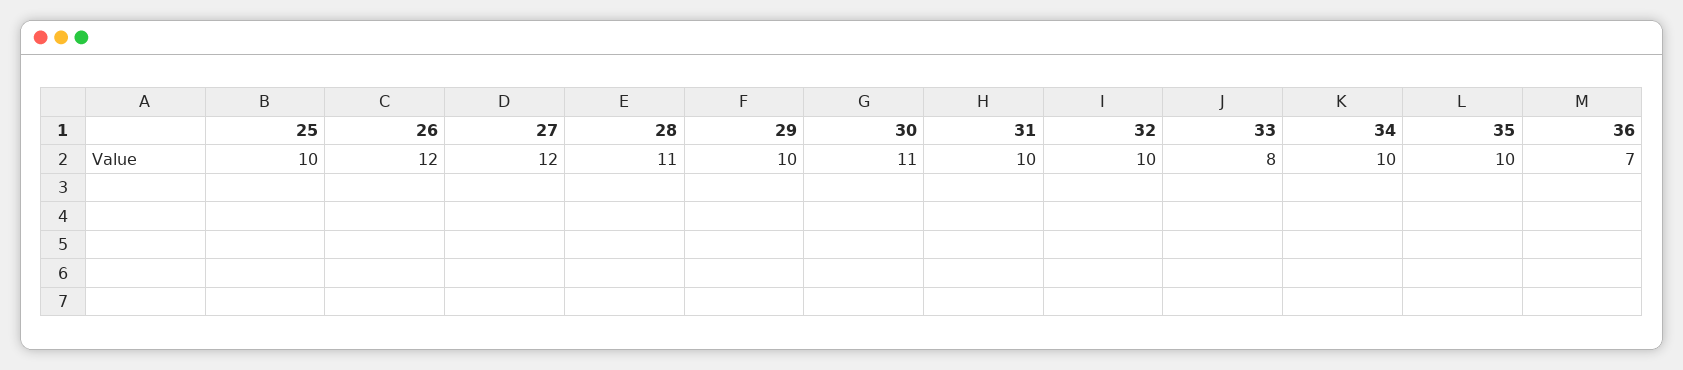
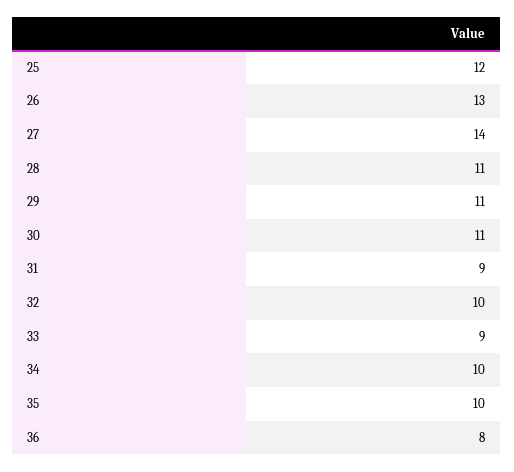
25: 10 -> 12
26: 12 -> 13
27: 12 -> 14
29: 10 -> 11
31: 10 -> 9
33: 8 -> 9
36: 7 -> 8

